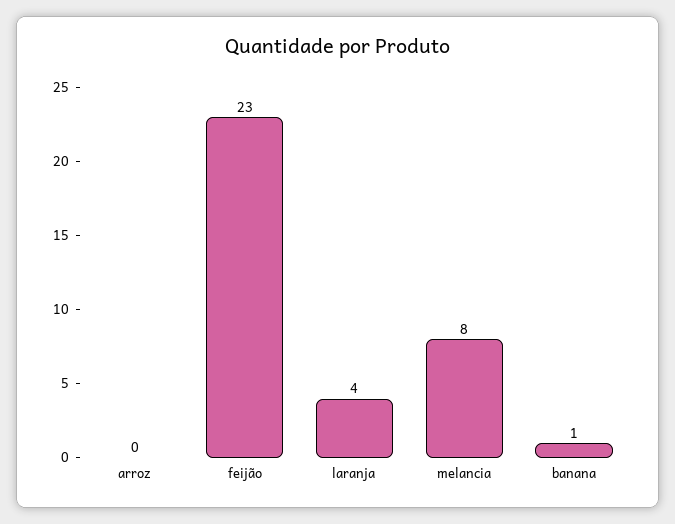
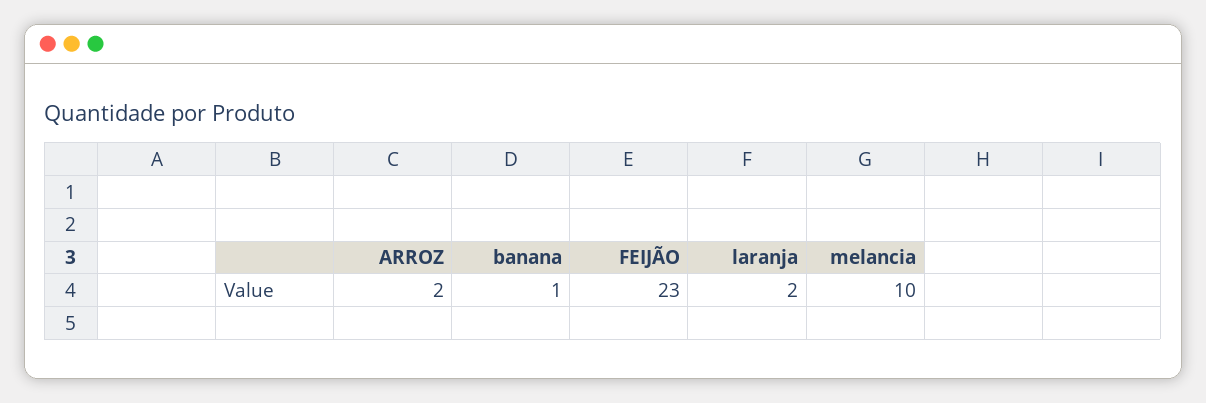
arroz: 0 -> 2
laranja: 4 -> 2
melancia: 8 -> 10

